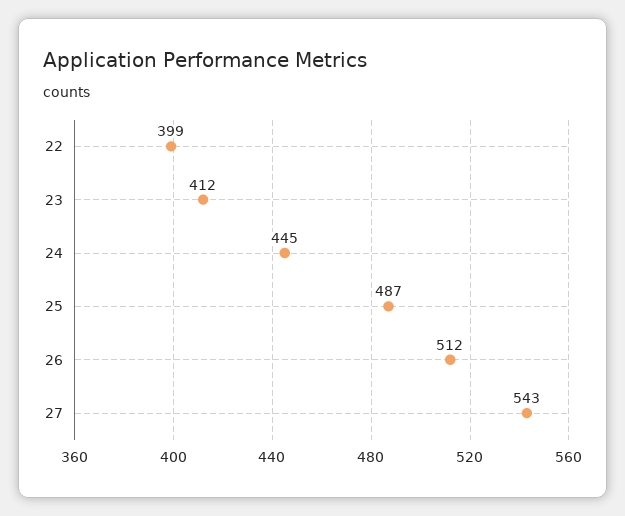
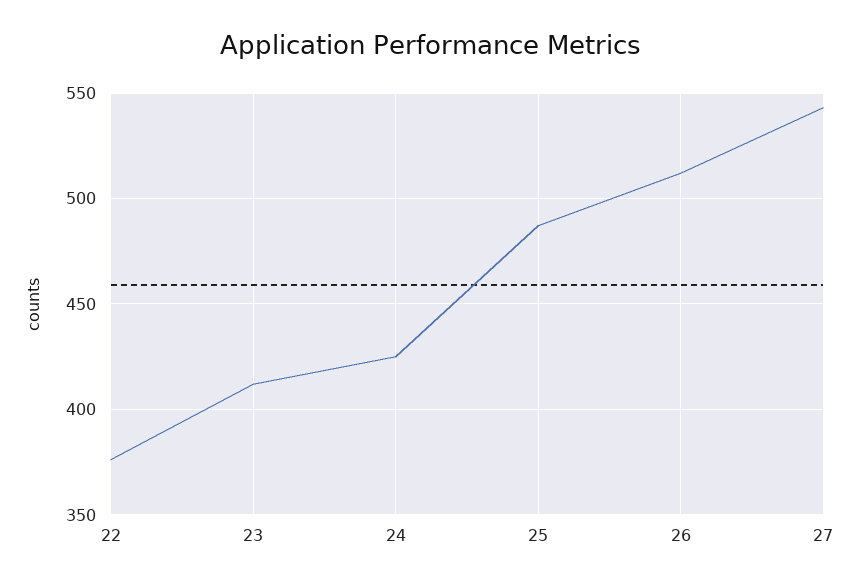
22: 399 -> 375
24: 445 -> 425

